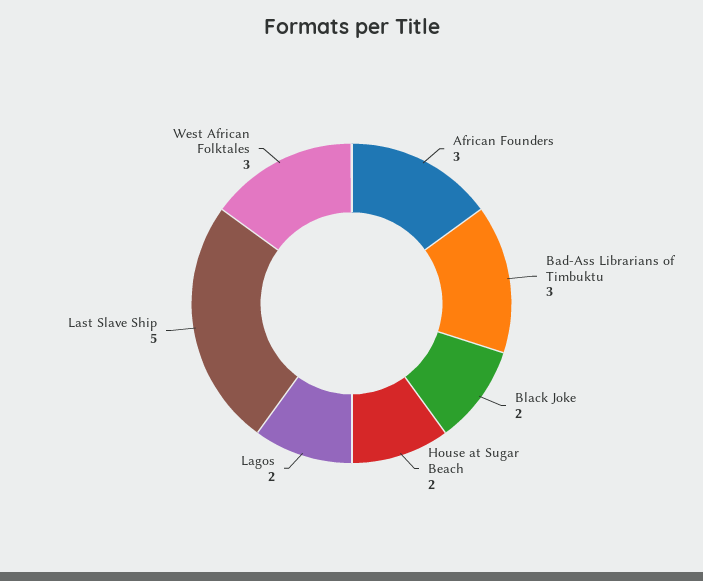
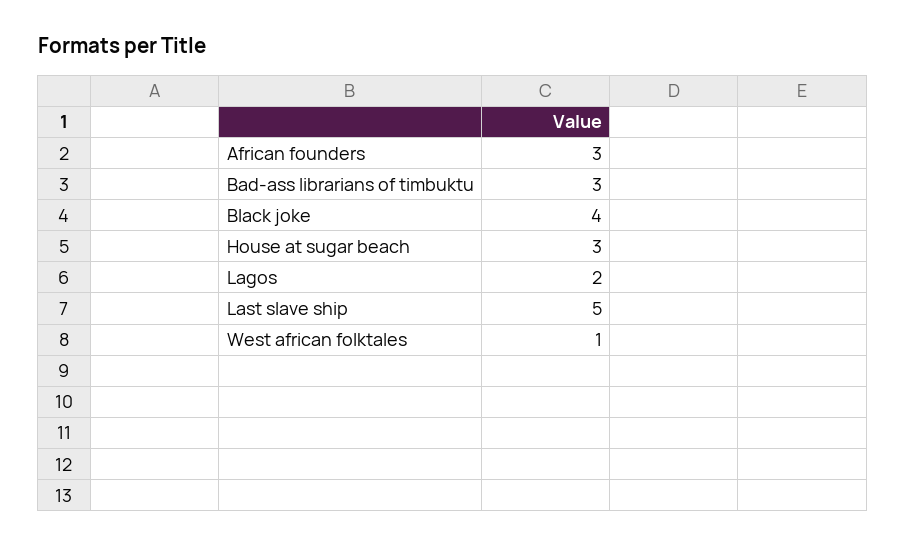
Black Joke: 2 -> 4
House at Sugar Beach: 2 -> 3
West African Folktales: 3 -> 1

